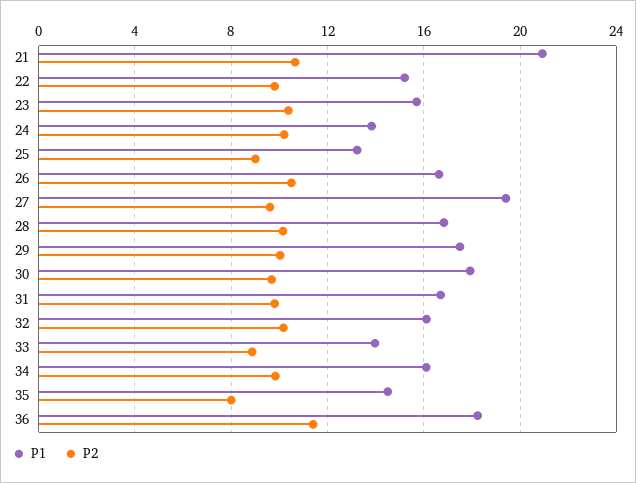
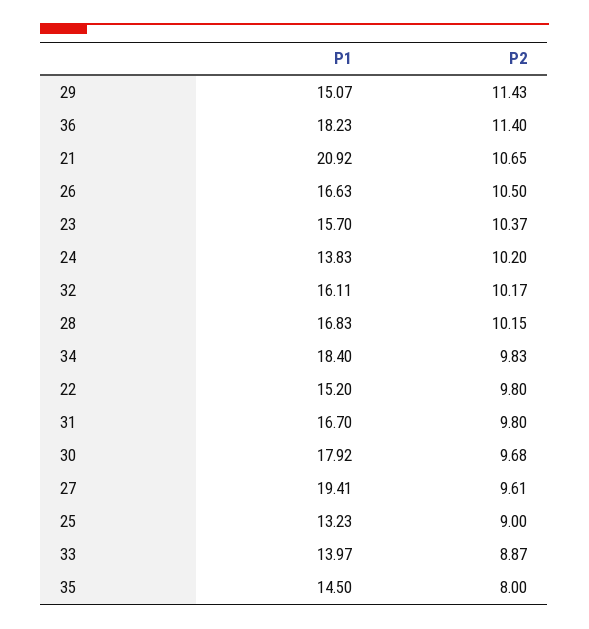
P1, 29: 17.5 -> 15.07
P2, 29: 10 -> 11.43
P1, 34: 16 -> 18.4

